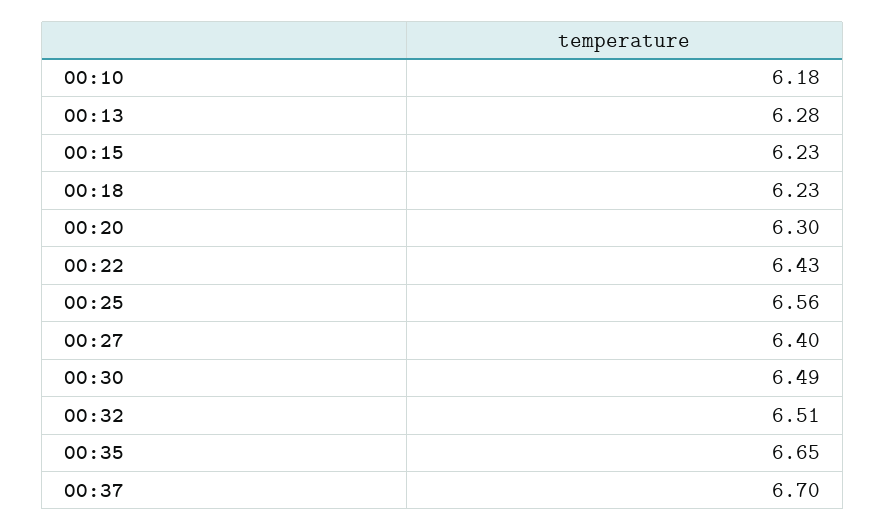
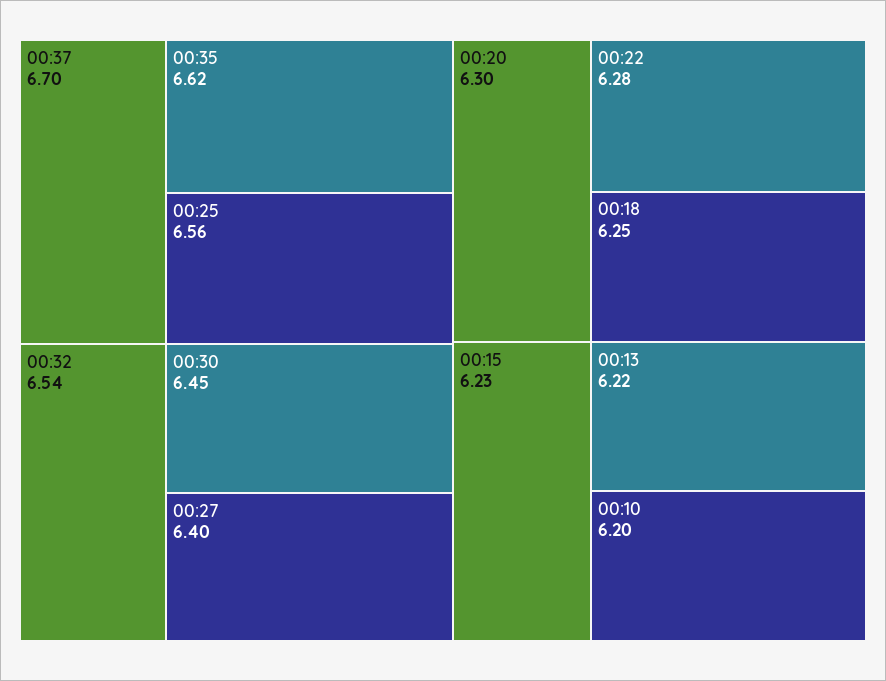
00:10: 6.18 -> 6.2
00:13: 6.28 -> 6.22
00:18: 6.23 -> 6.25
00:22: 6.43 -> 6.28
00:30: 6.49 -> 6.45
00:32: 6.51 -> 6.54
00:35: 6.65 -> 6.62

